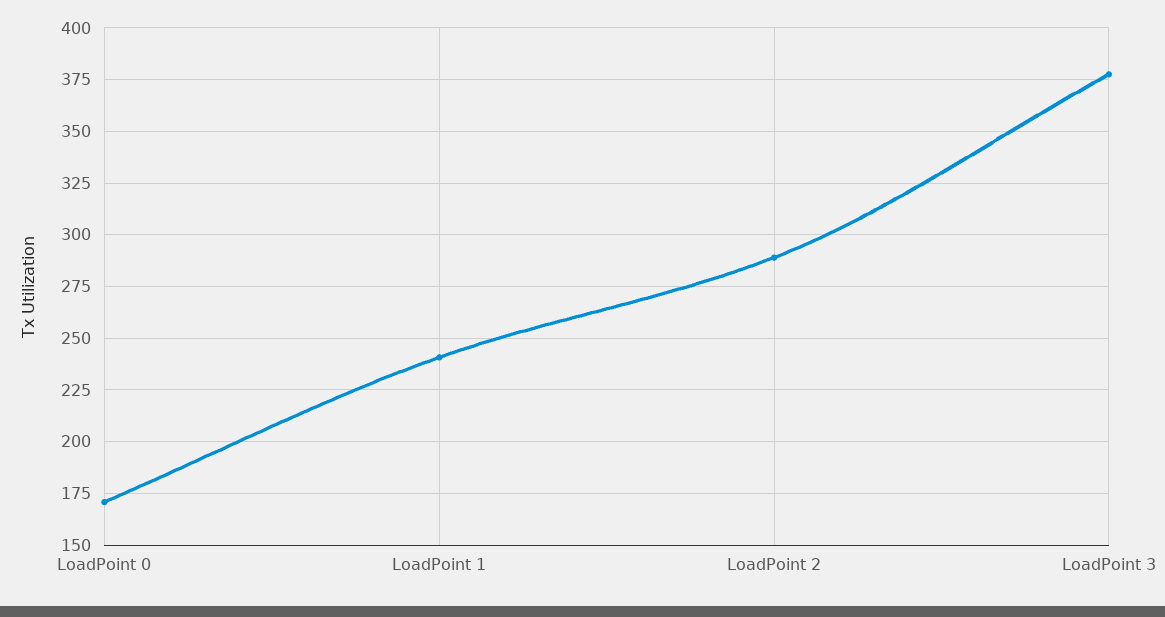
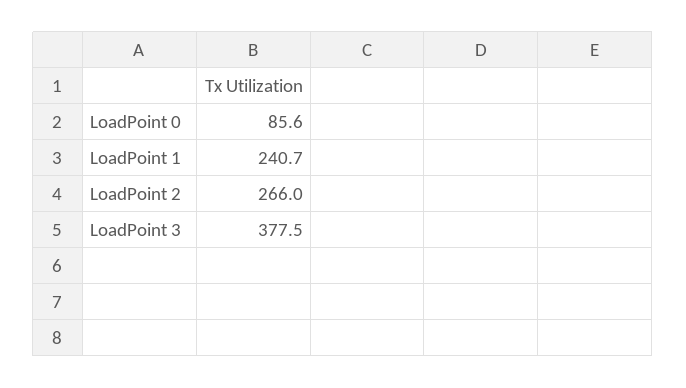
LoadPoint 0: 170 -> 85.6
LoadPoint 2: 290 -> 266

